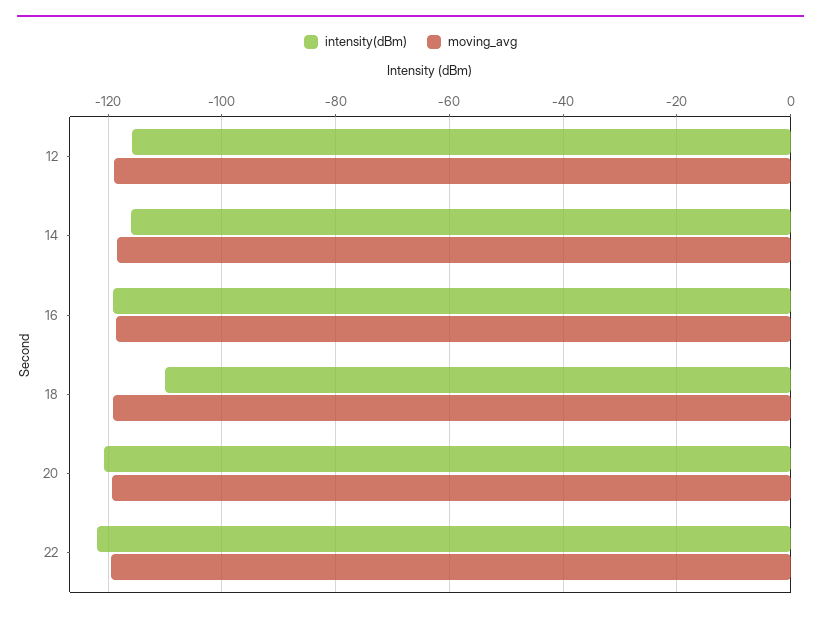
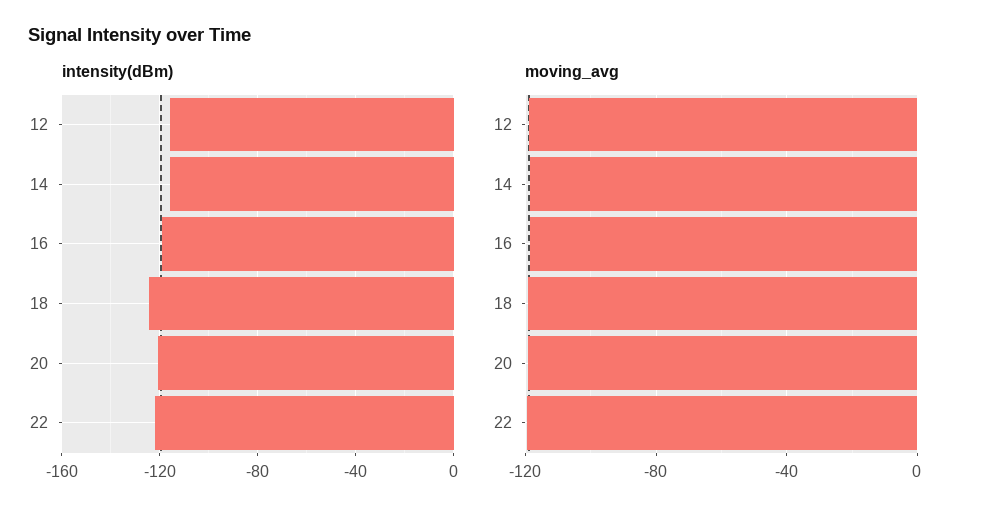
intensity(dBm), 18: -110 -> -125

